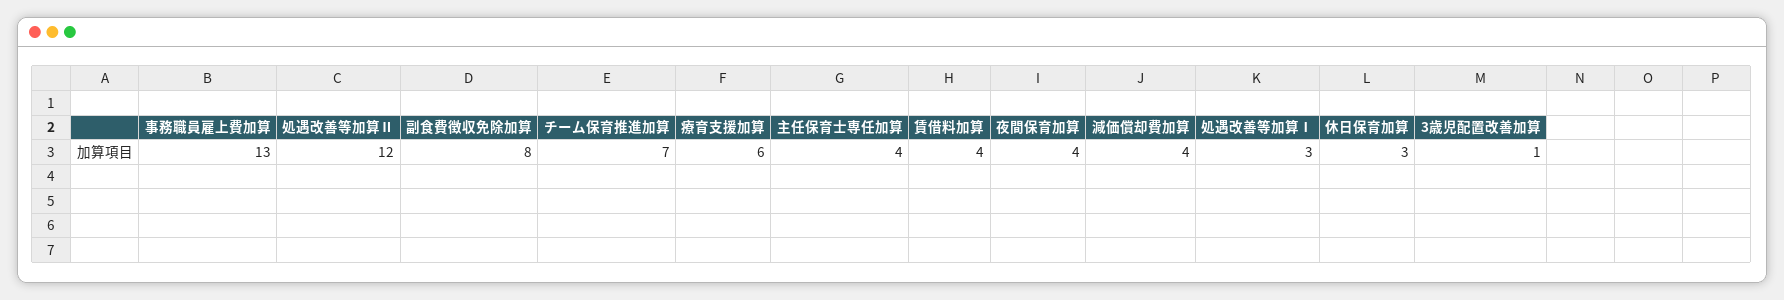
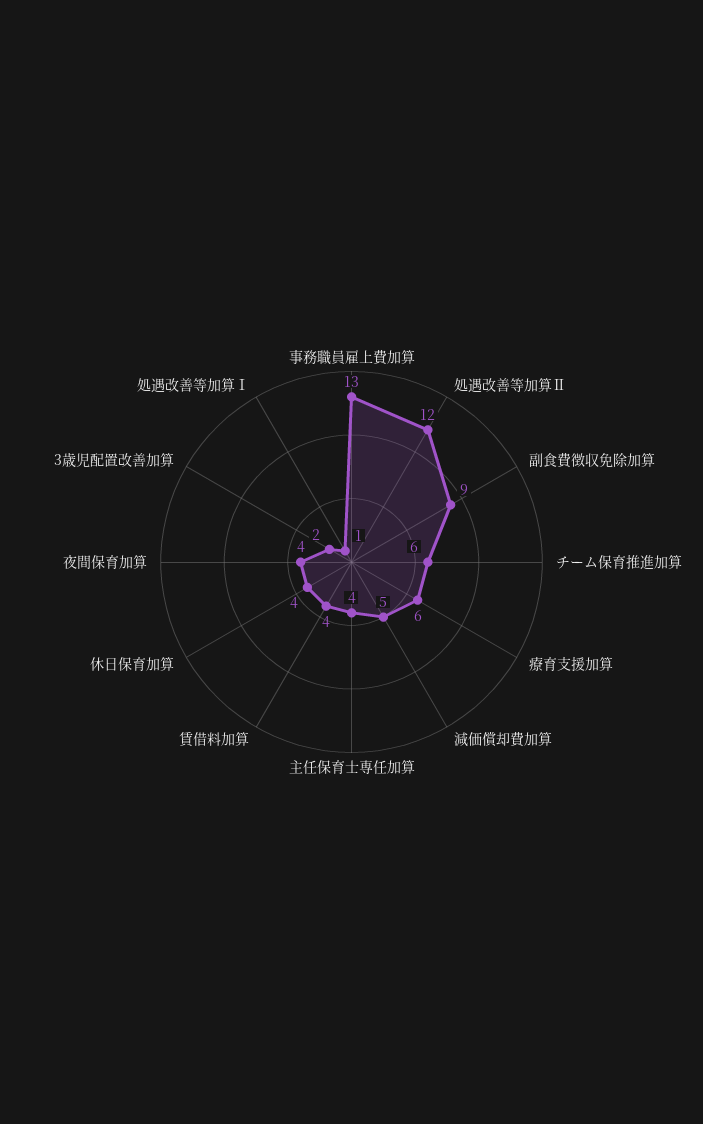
副食費徴収免除加算: 8 -> 9
チーム保育推進加算: 7 -> 6
減価償却費加算: 4 -> 5
処遇改善等加算Ⅰ: 3 -> 1
休日保育加算: 3 -> 4
3歳児配置改善加算: 1 -> 2

